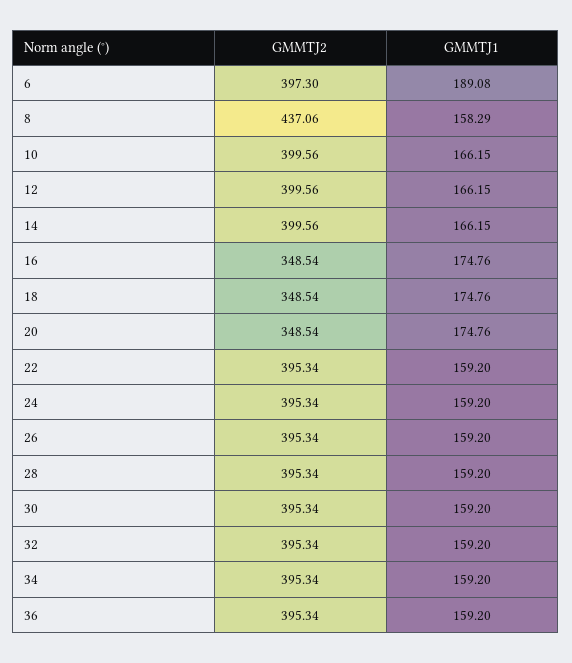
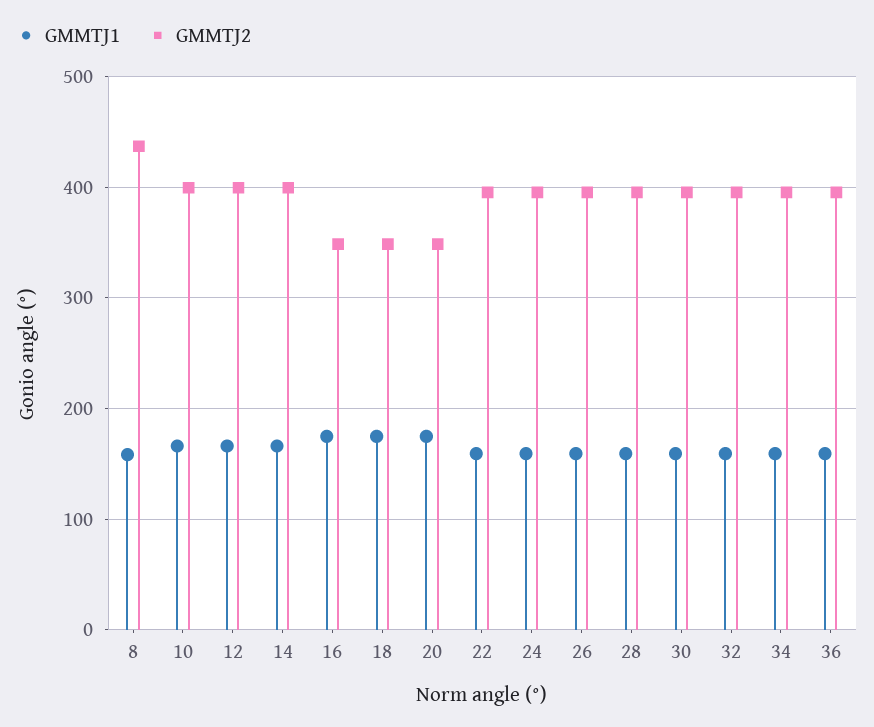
GMMTJ2, 6: 397.3 -> none
GMMTJ1, 6: 189.08 -> none

